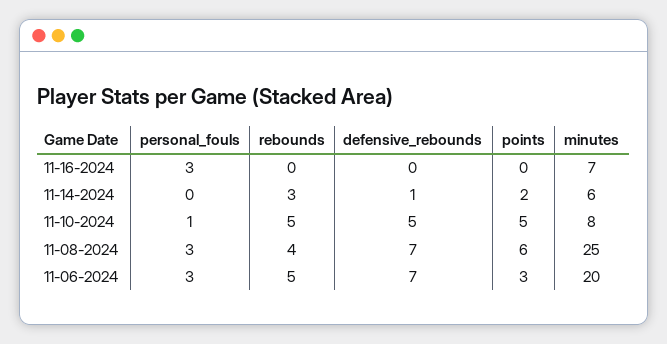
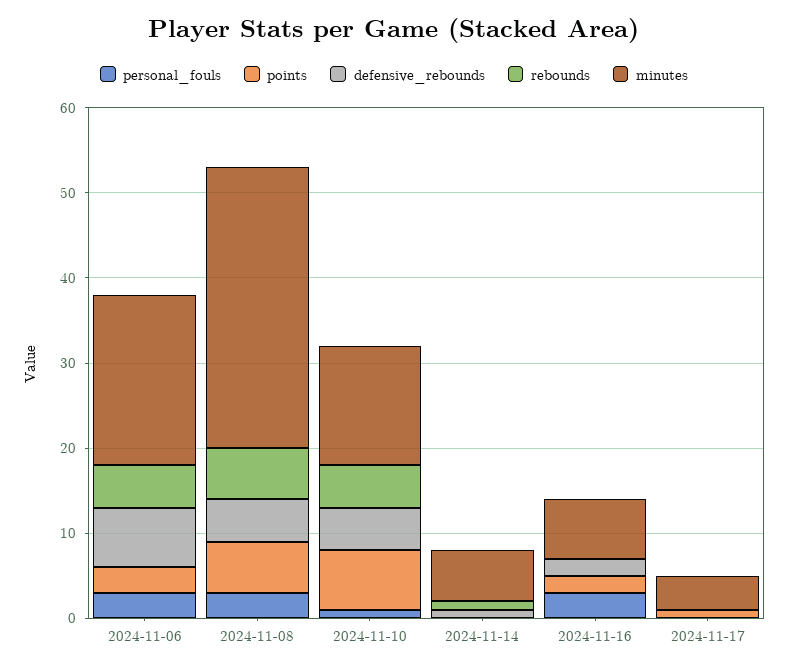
defensive_rebounds, 11-16-2024: 0 -> 2
points, 11-16-2024: 0 -> 2
rebounds, 11-14-2024: 3 -> 1
points, 11-14-2024: 2 -> 0
points, 11-10-2024: 5 -> 7
minutes, 11-10-2024: 8 -> 14
rebounds, 11-08-2024: 4 -> 6
defensive_rebounds, 11-08-2024: 7 -> 5
minutes, 11-08-2024: 25 -> 33
personal_fouls, 2024-11-17: none -> 0
points, 2024-11-17: none -> 1
defensive_rebounds, 2024-11-17: none -> 0
rebounds, 2024-11-17: none -> 0
minutes, 2024-11-17: none -> 4

